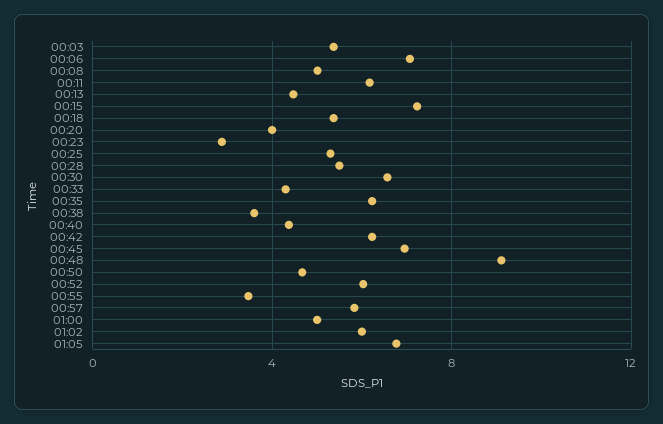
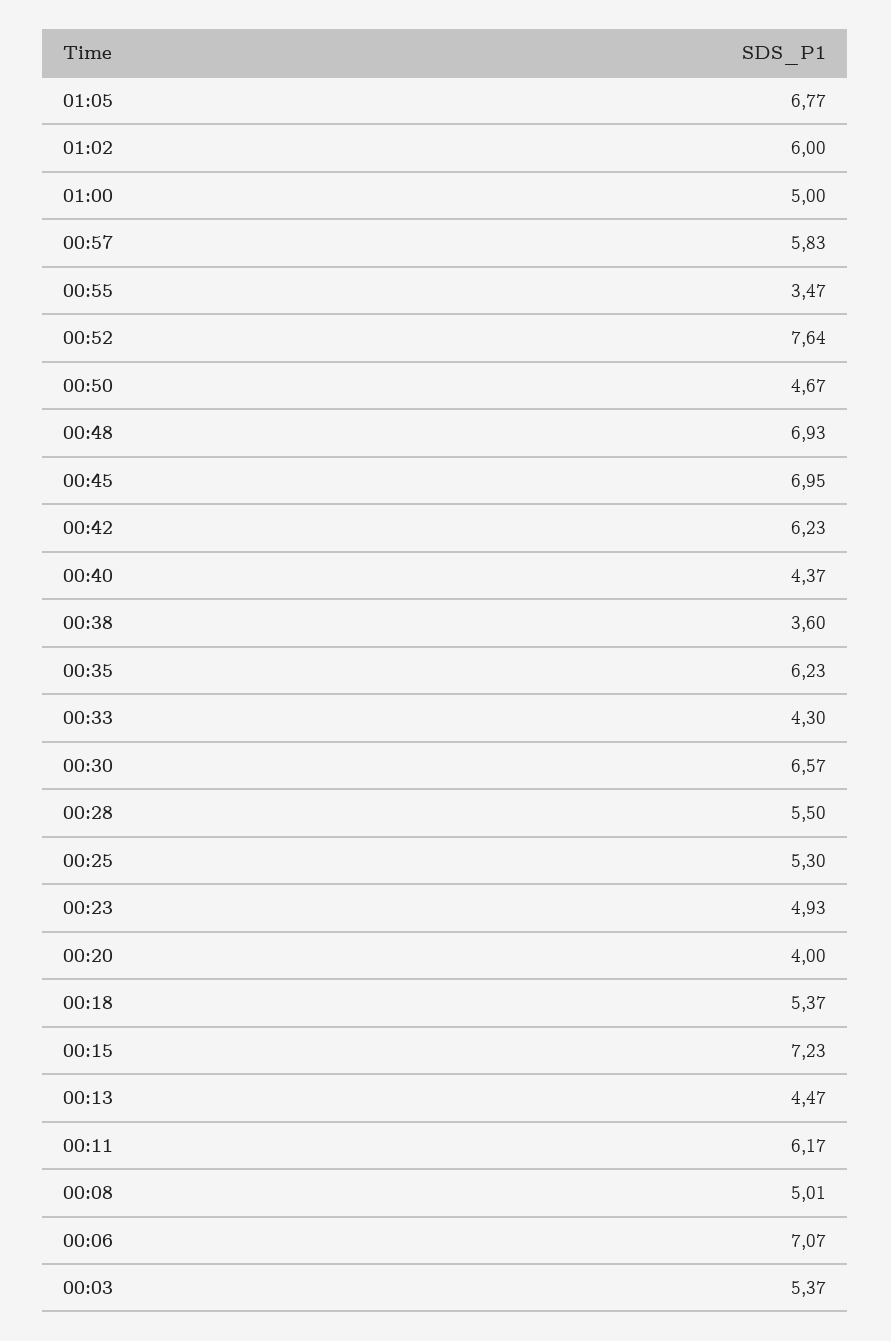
00:23: 3 -> 4.93
00:48: 9 -> 6.93
00:52: 6 -> 7.64

